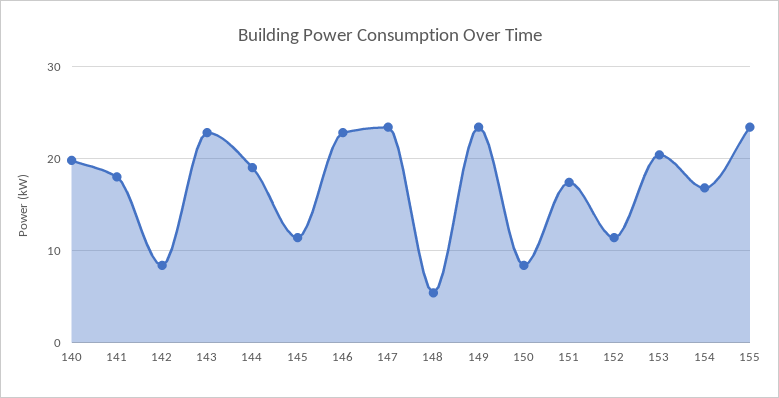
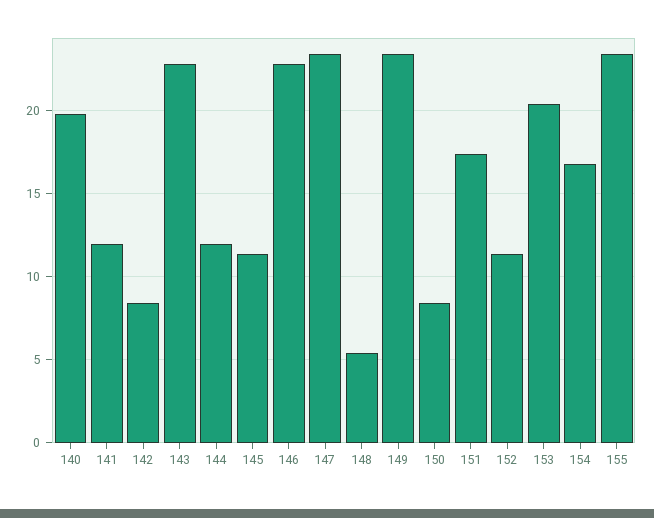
141: 18 -> 12
144: 19 -> 12

